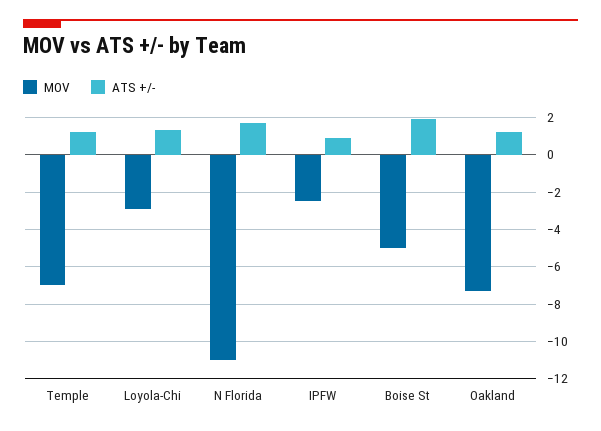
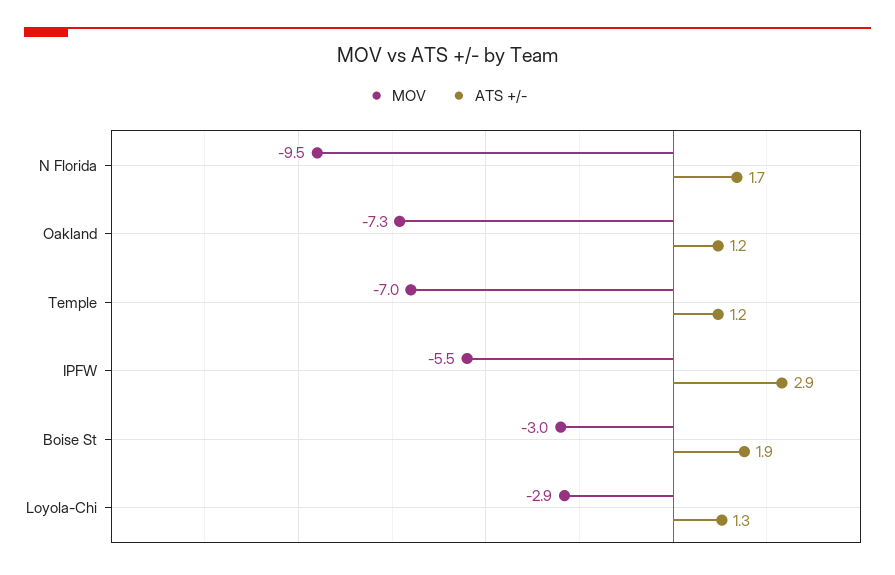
MOV, N Florida: -11 -> -9.5
MOV, IPFW: -2.5 -> -5.5
ATS +/-, IPFW: 1 -> 2.9
MOV, Boise St: -5 -> -3

